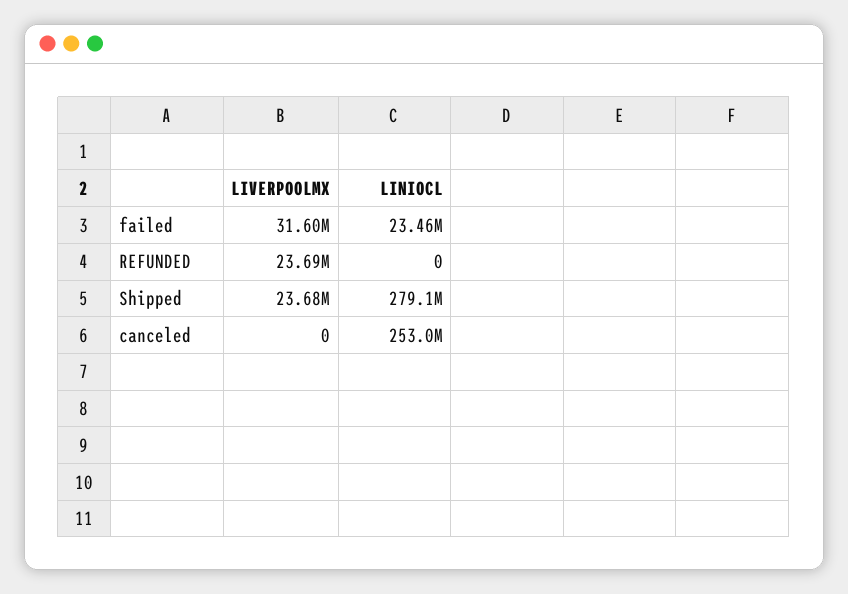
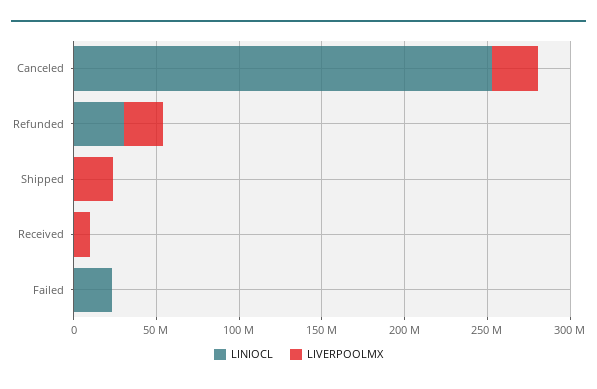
LIVERPOOLMX, failed: 31600000 -> 0
LINIOCL, REFUNDED: 0 -> 30000000
LINIOCL, Shipped: 279100000 -> 0
LIVERPOOLMX, canceled: 0 -> 30000000
LINIOCL, Received: none -> 0
LIVERPOOLMX, Received: none -> 10000000

